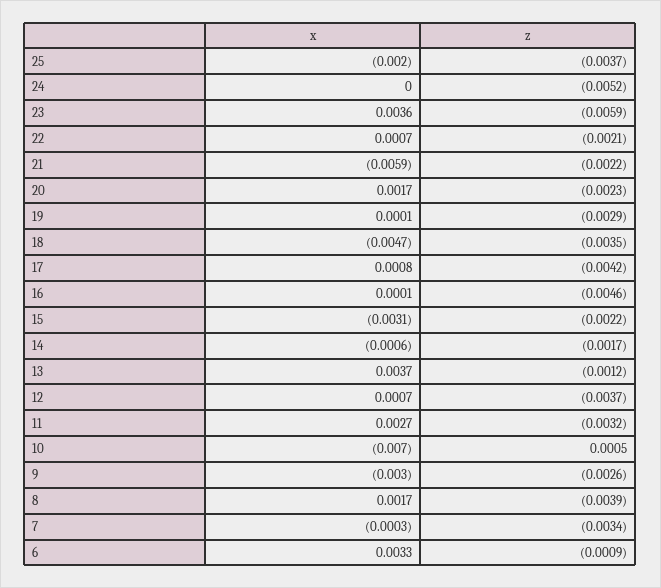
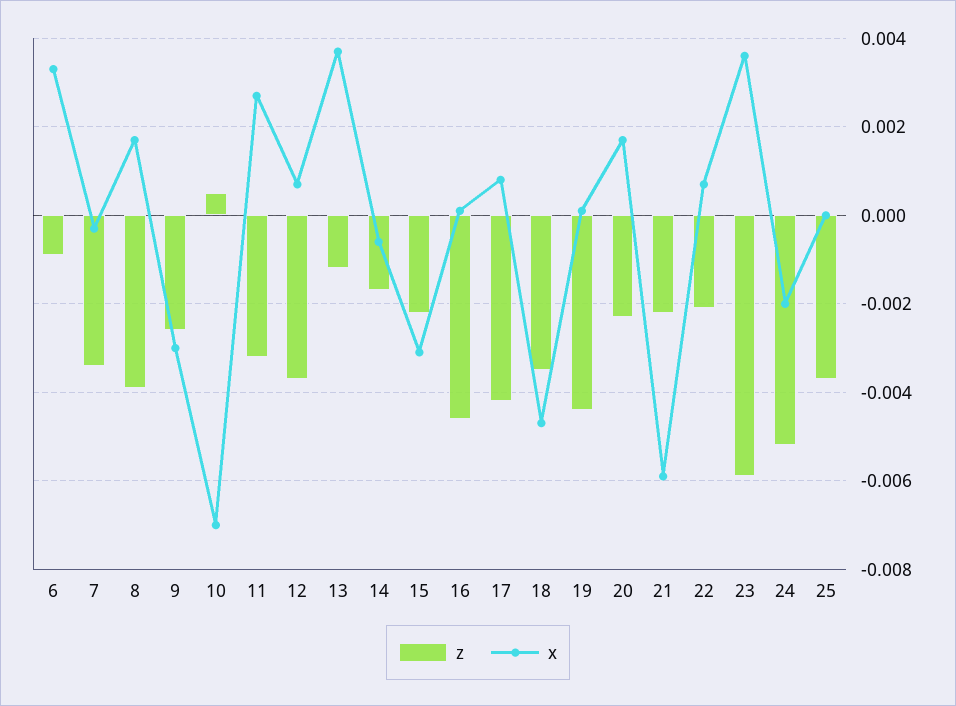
x, 25: -0.002 -> 0
x, 24: 0 -> -0.002
z, 19: -0.0029 -> -0.0045

